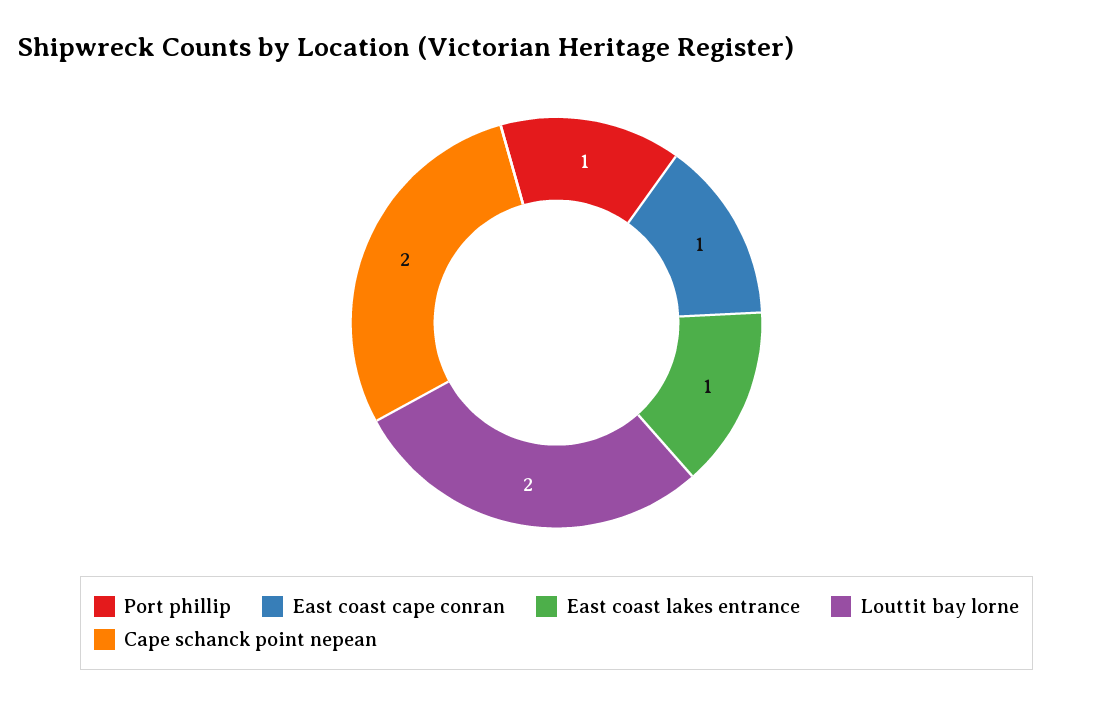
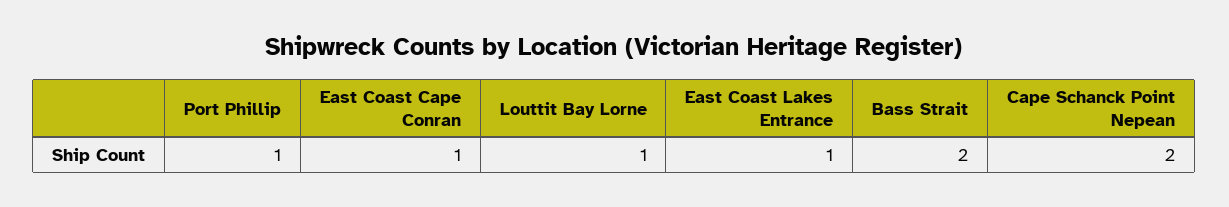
Louttit bay lorne: 2 -> 1
Bass Strait: none -> 2

